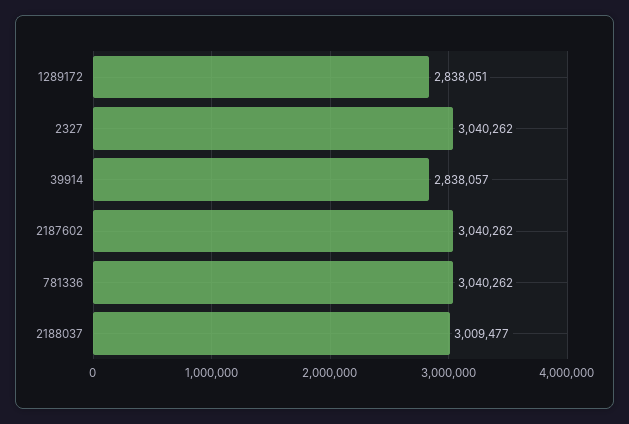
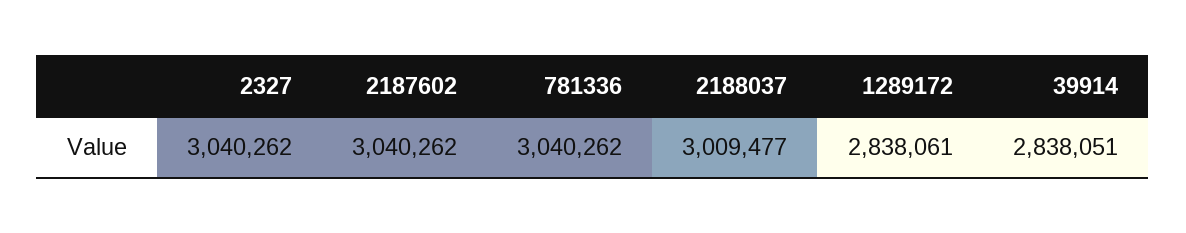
1289172: 2838051 -> 2838061
39914: 2838057 -> 2838051

